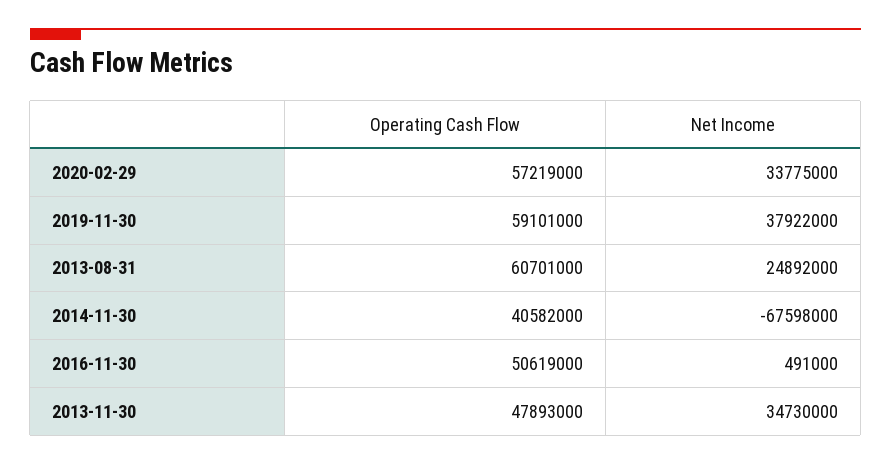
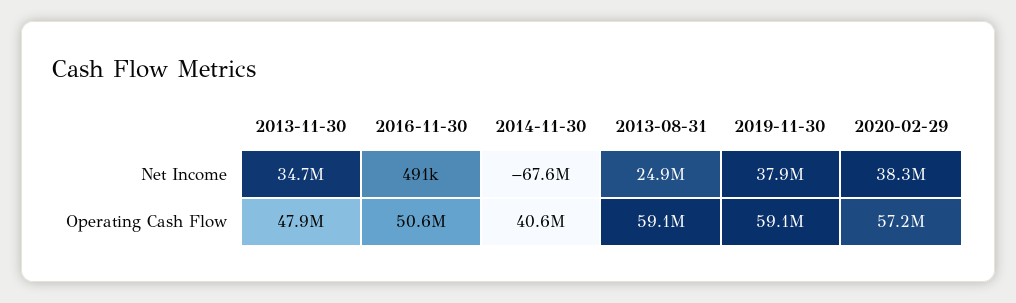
Net Income, 2020-02-29: 33775000 -> 38300000
Operating Cash Flow, 2013-08-31: 60701000 -> 59100000

